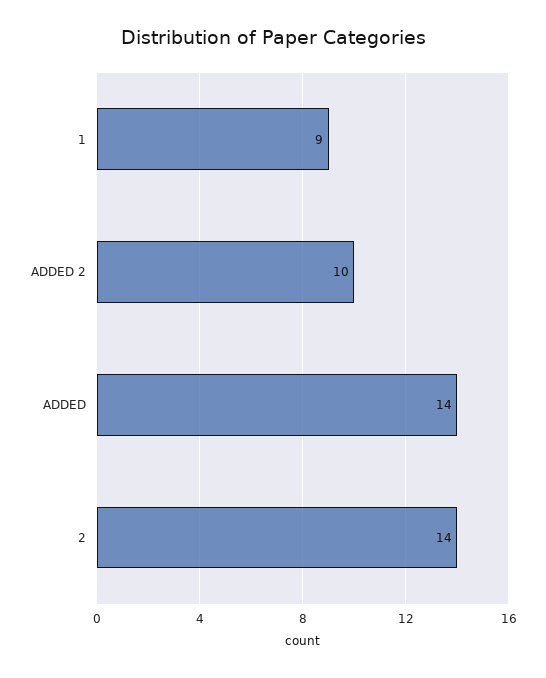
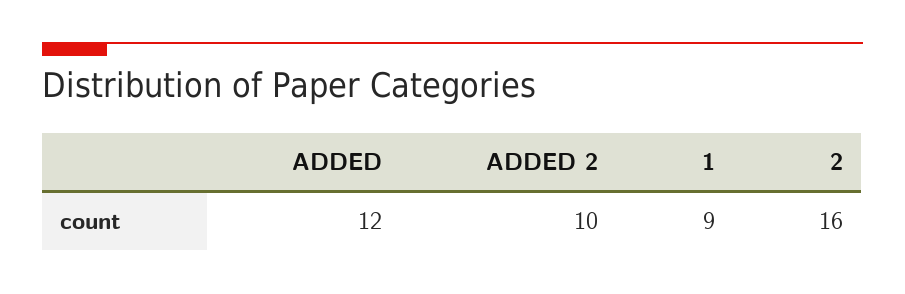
ADDED: 14 -> 12
2: 14 -> 16

